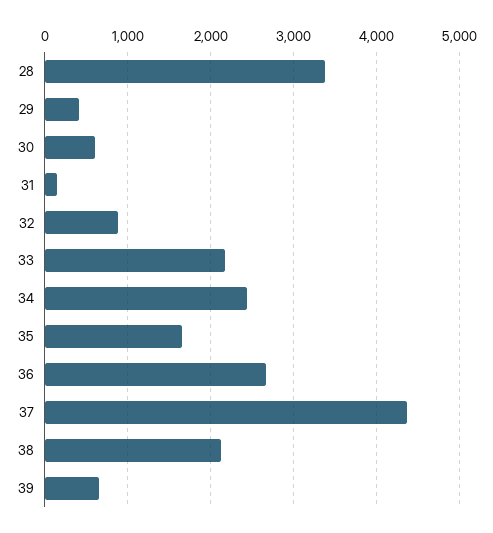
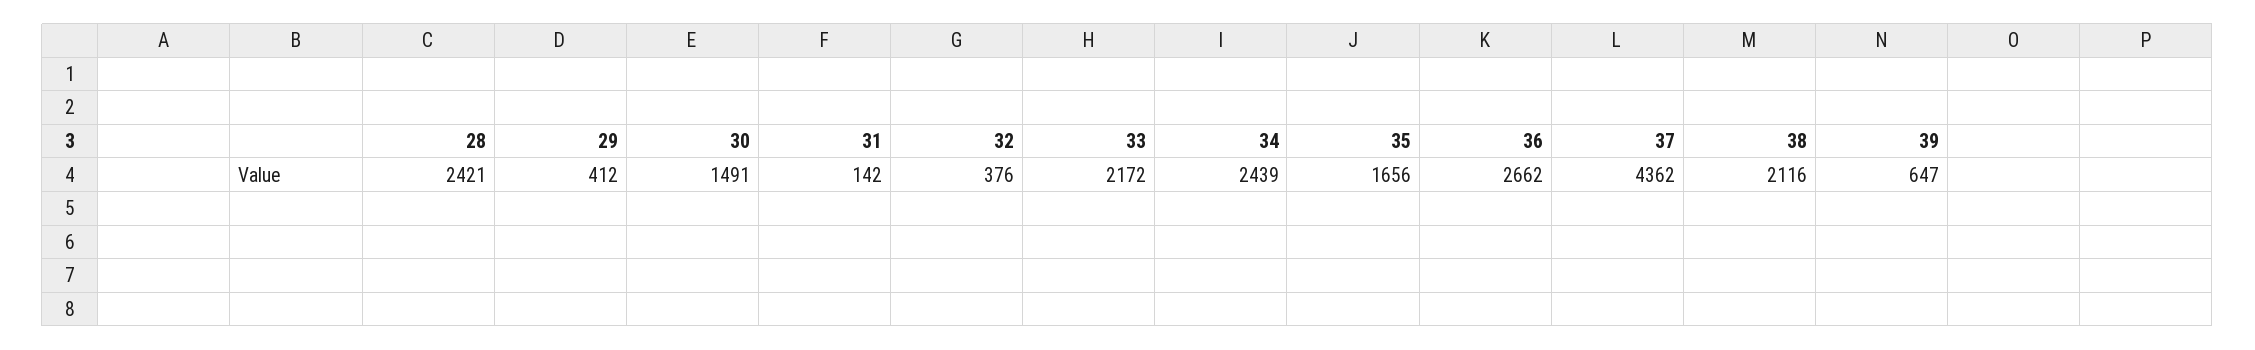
28: 3400 -> 2421
30: 600 -> 1491
32: 900 -> 376

